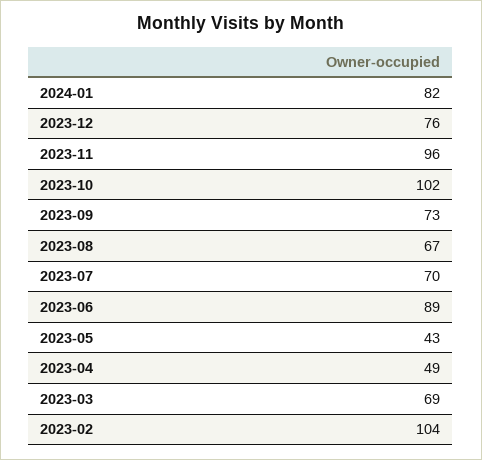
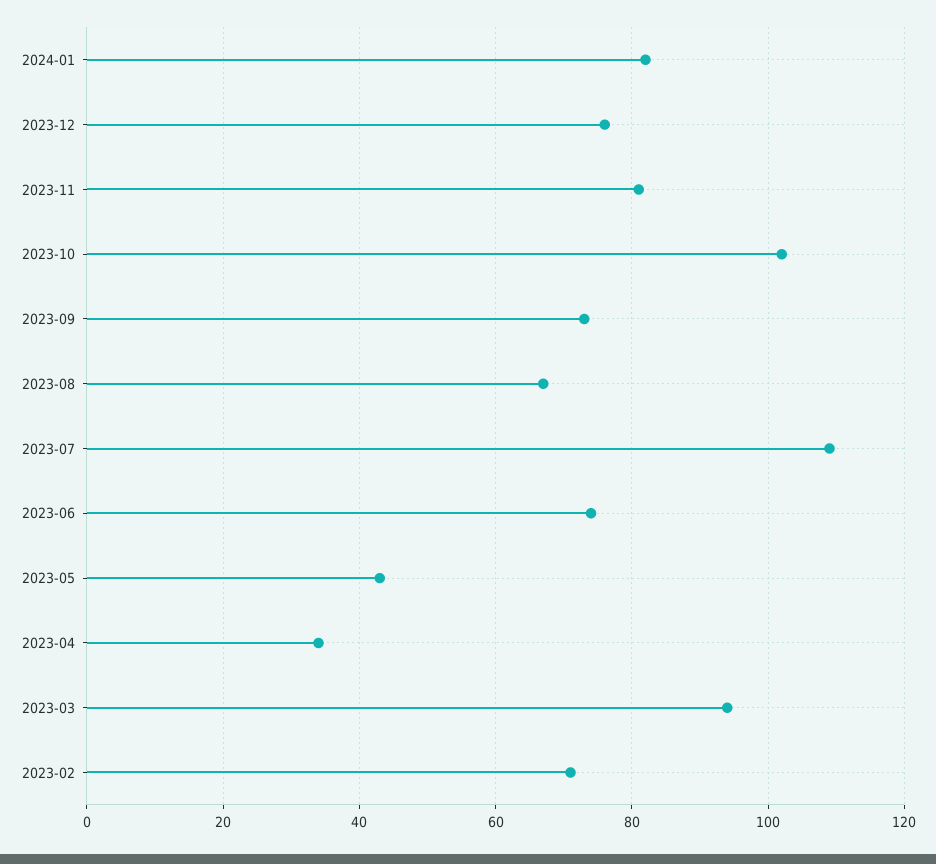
2023-11: 96 -> 80
2023-07: 70 -> 110
2023-06: 89 -> 75
2023-04: 49 -> 35
2023-03: 69 -> 95
2023-02: 104 -> 70

